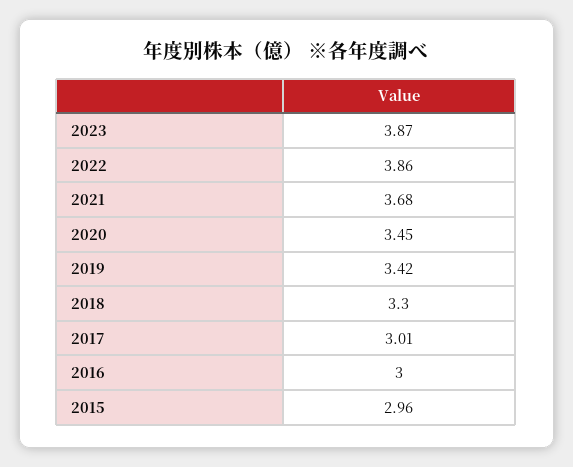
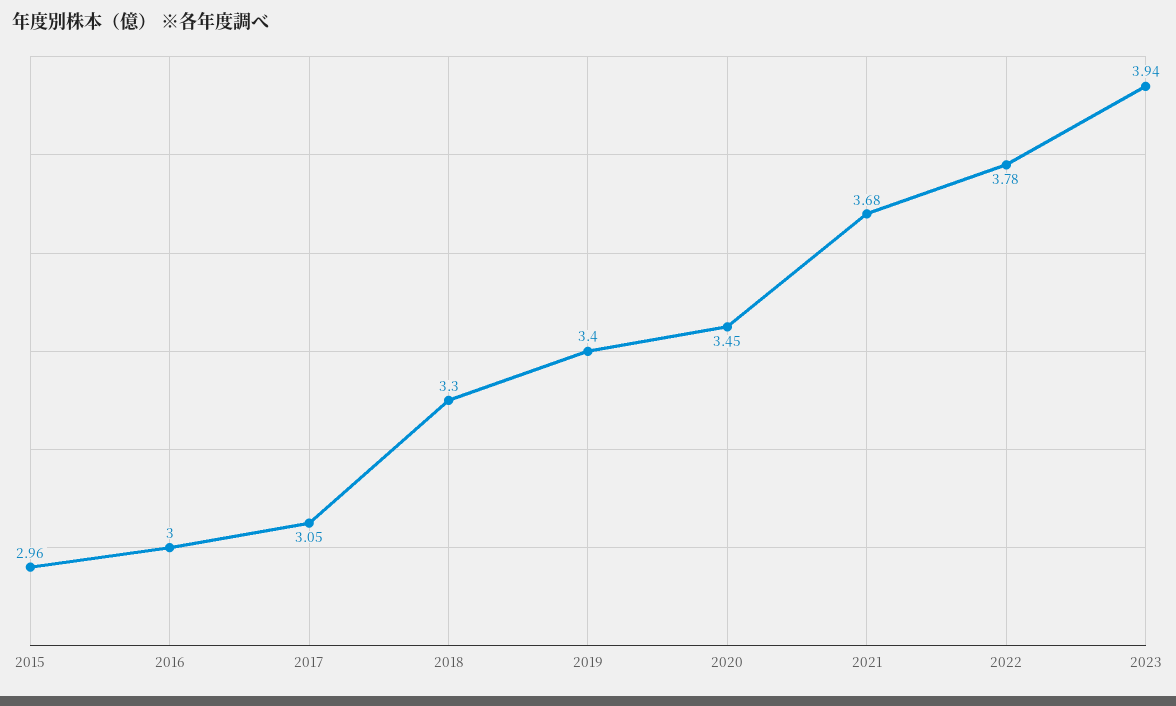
2023: 3.87 -> 3.94
2022: 3.86 -> 3.78
2019: 3.42 -> 3.4
2017: 3.01 -> 3.05

